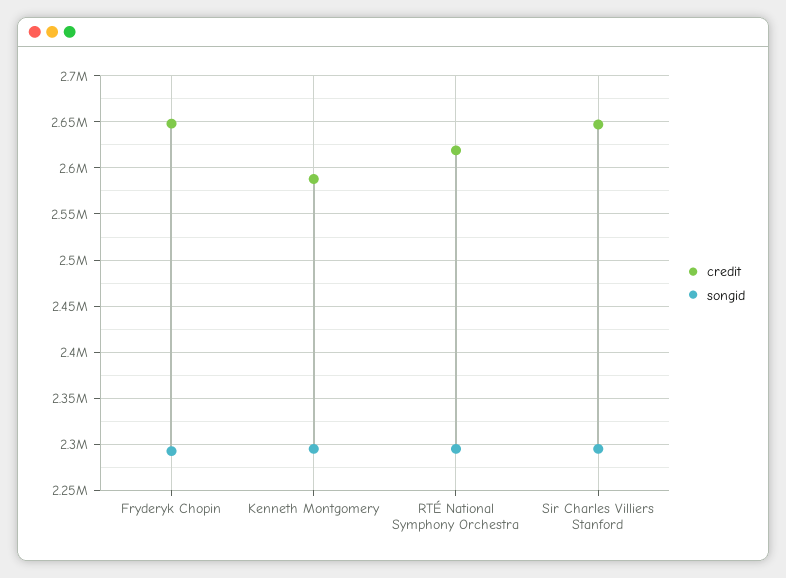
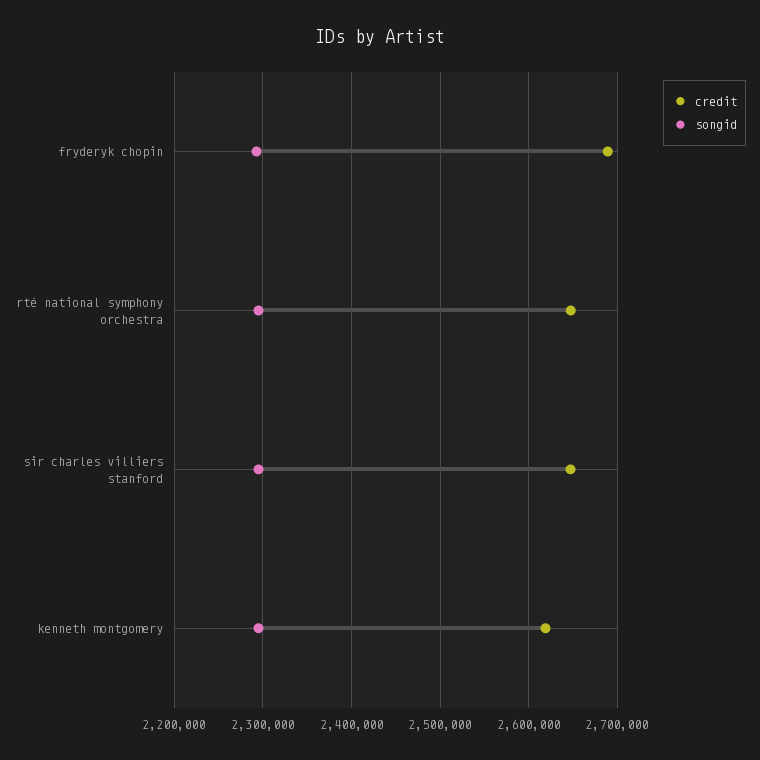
credit, Fryderyk Chopin: 2650000 -> 2690000
credit, Kenneth Montgomery: 2590000 -> 2620000
credit, RTÉ National Symphony Orchestra: 2620000 -> 2650000

